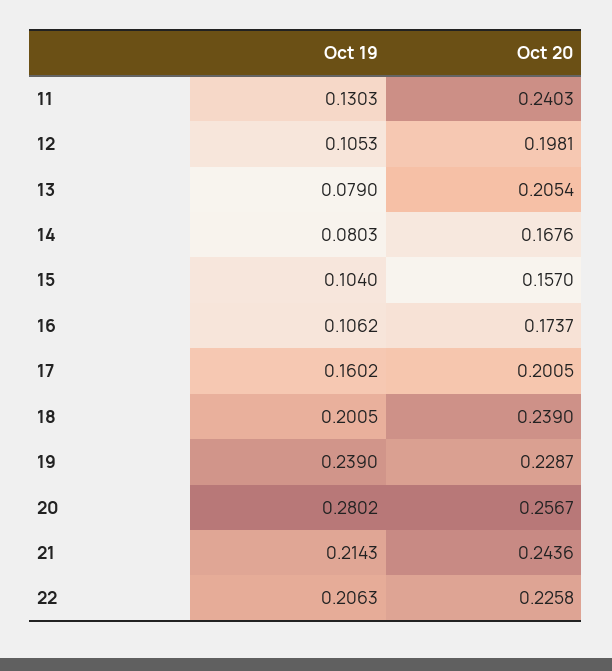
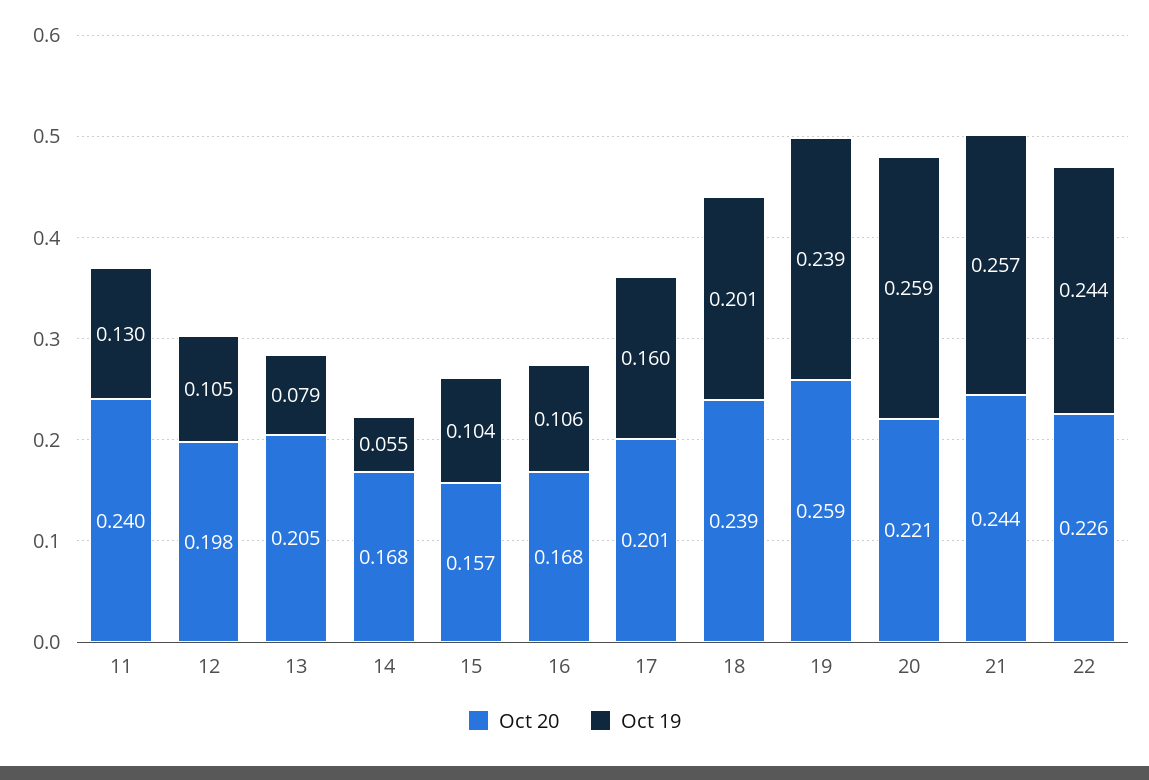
Oct 19, 14: 0.0803 -> 0.055
Oct 20, 16: 0.1737 -> 0.168
Oct 20, 19: 0.2287 -> 0.259
Oct 19, 20: 0.2802 -> 0.259
Oct 20, 20: 0.2567 -> 0.221
Oct 19, 21: 0.2143 -> 0.257
Oct 19, 22: 0.2063 -> 0.244

